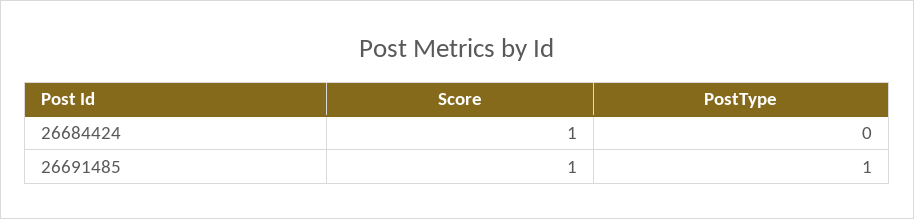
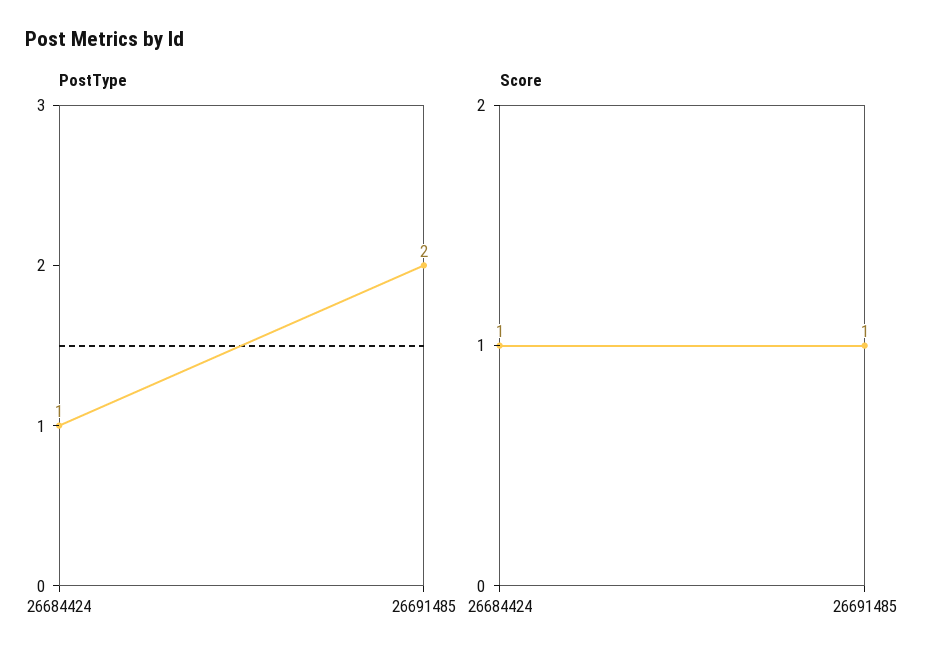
PostType, 26684424: 0 -> 1
PostType, 26691485: 1 -> 2

